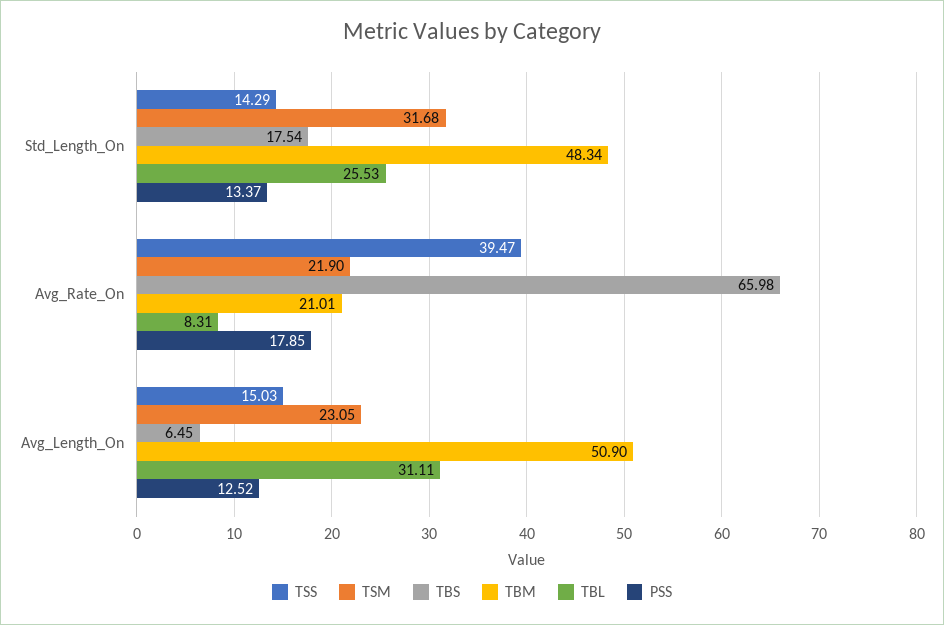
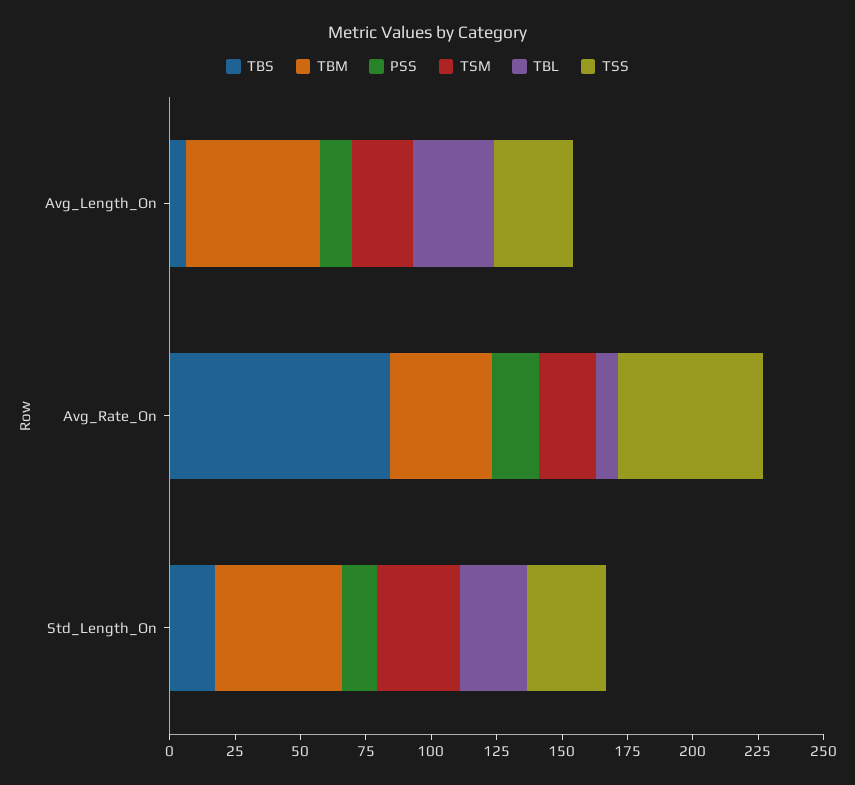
TSS, Std_Length_On: 14.29 -> 30
TSS, Avg_Rate_On: 39.47 -> 55
TBS, Avg_Rate_On: 65.98 -> 85
TBM, Avg_Rate_On: 21.01 -> 40
TSS, Avg_Length_On: 15.03 -> 30

